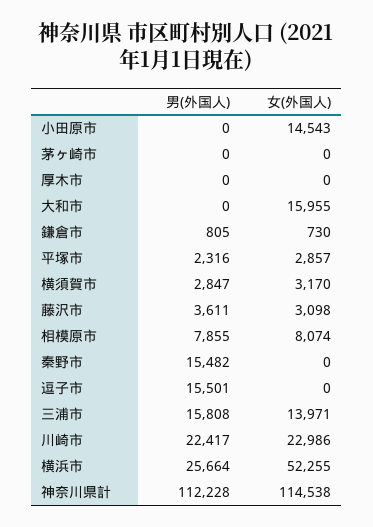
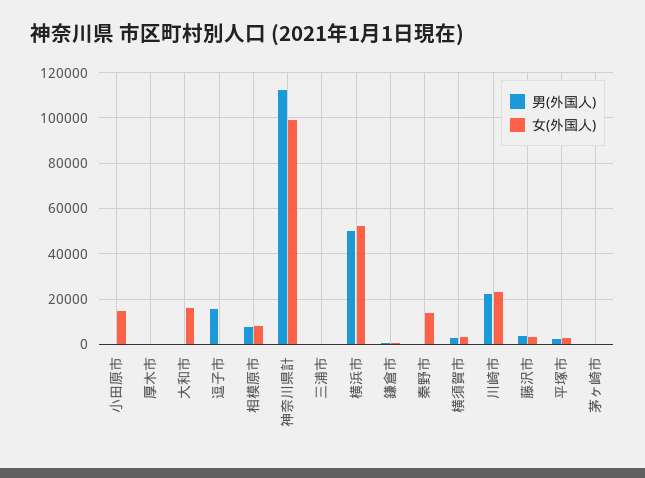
男(外国人), 秦野市: 15482 -> 0
女(外国人), 秦野市: 0 -> 15000
男(外国人), 三浦市: 15808 -> 0
女(外国人), 三浦市: 13971 -> 0
男(外国人), 横浜市: 25664 -> 50000
女(外国人), 神奈川県計: 114538 -> 100000

